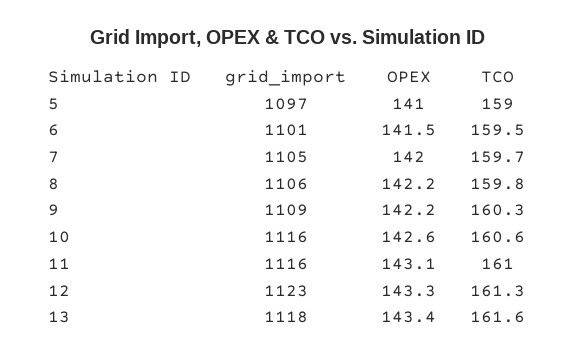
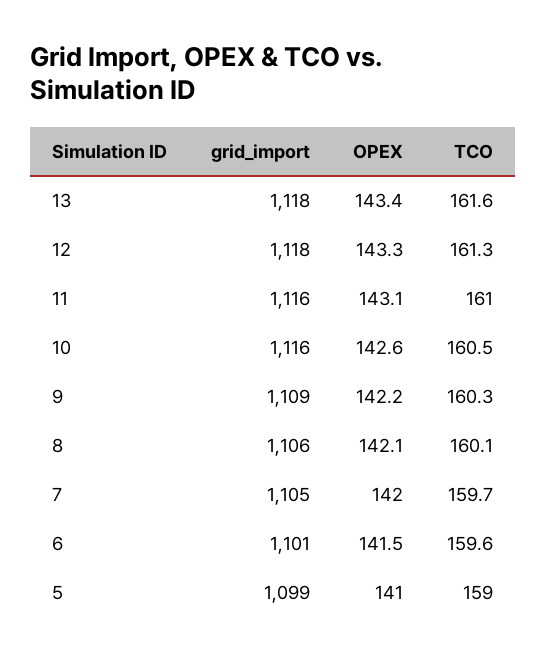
grid_import, 5: 1097 -> 1099
TCO, 6: 159.5 -> 159.6
OPEX, 8: 142.2 -> 142.1
TCO, 8: 159.8 -> 160.1
TCO, 10: 160.6 -> 160.5
grid_import, 12: 1123 -> 1118

